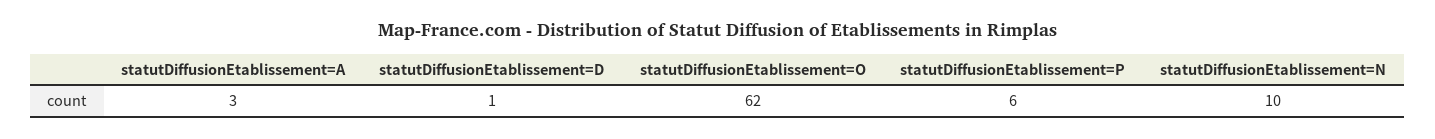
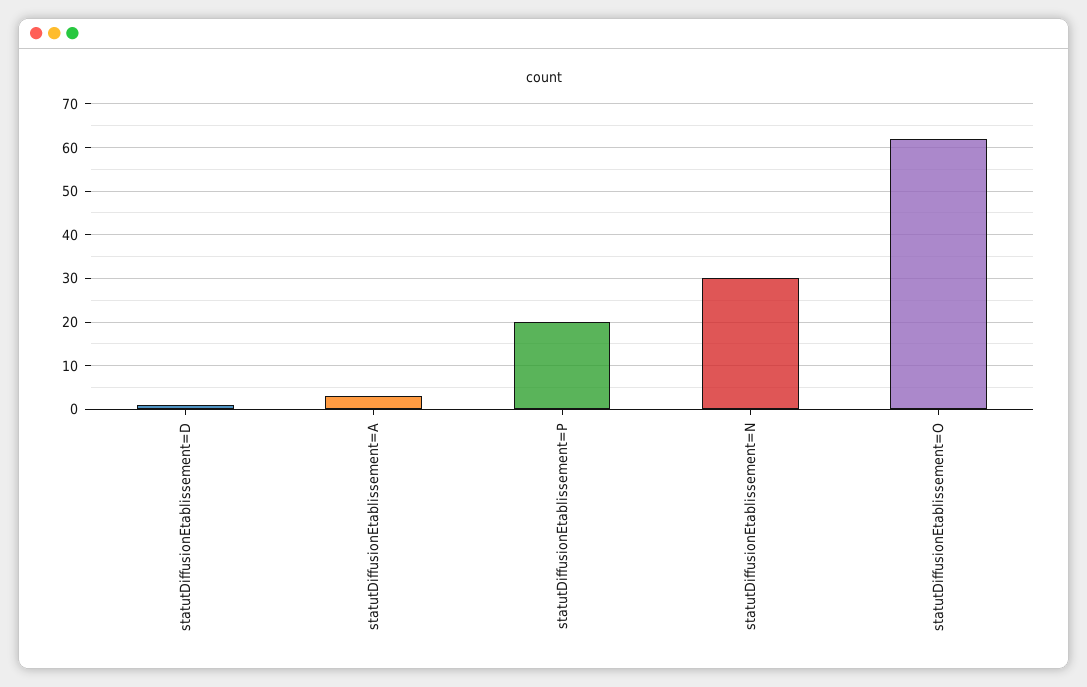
statutDiffusionEtablissement=P: 6 -> 20
statutDiffusionEtablissement=N: 10 -> 30

